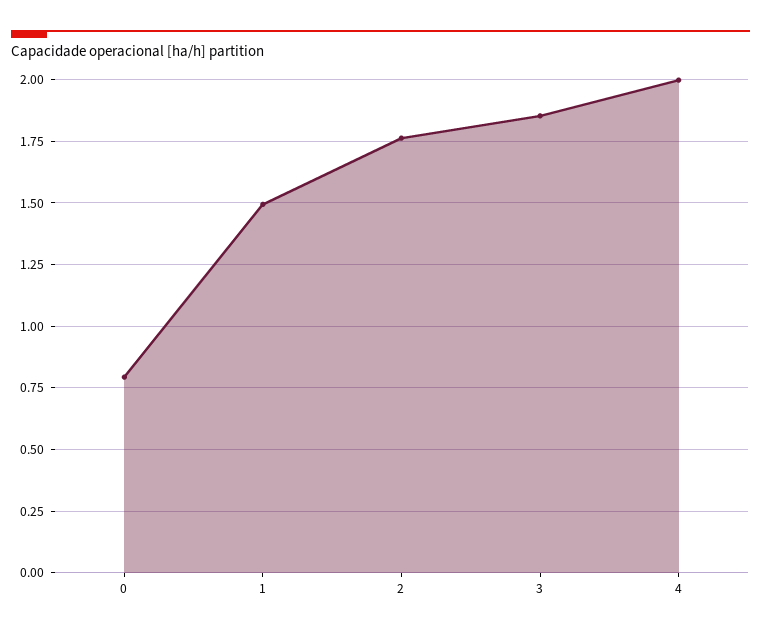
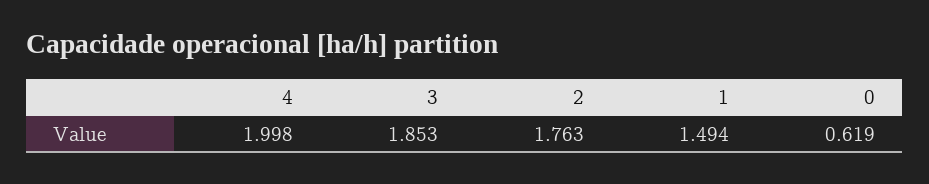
0: 0.8 -> 0.619

